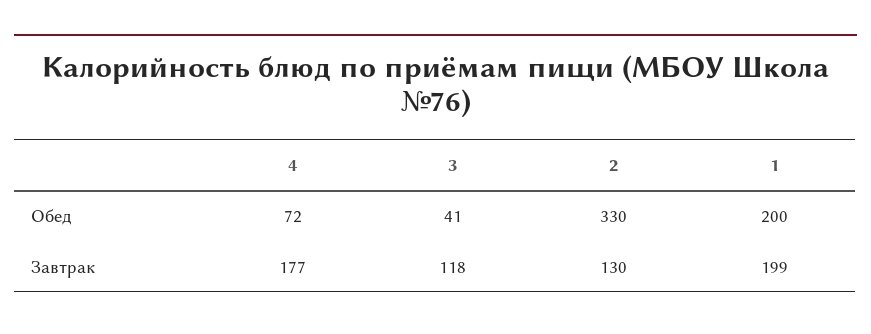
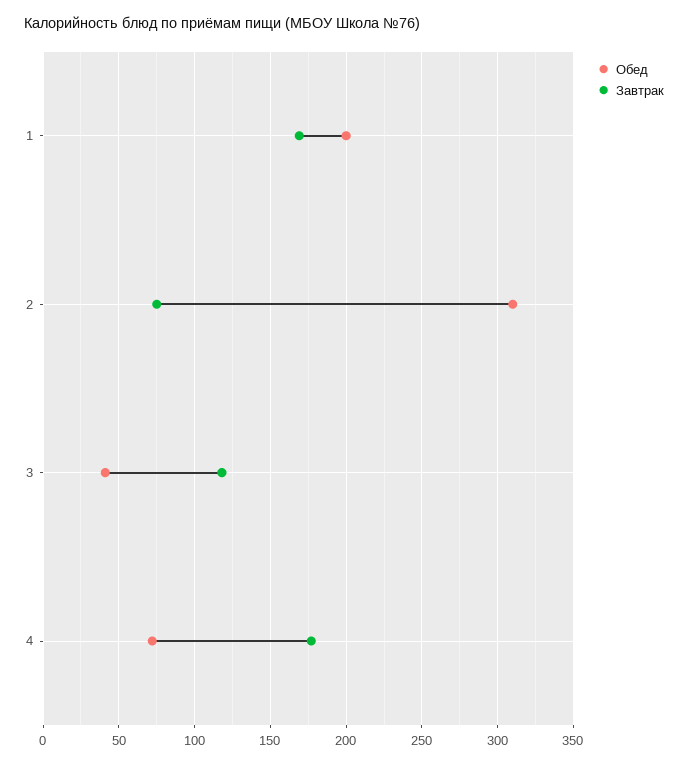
Обед, 2: 330 -> 310
Завтрак, 2: 130 -> 75
Завтрак, 1: 199 -> 170

